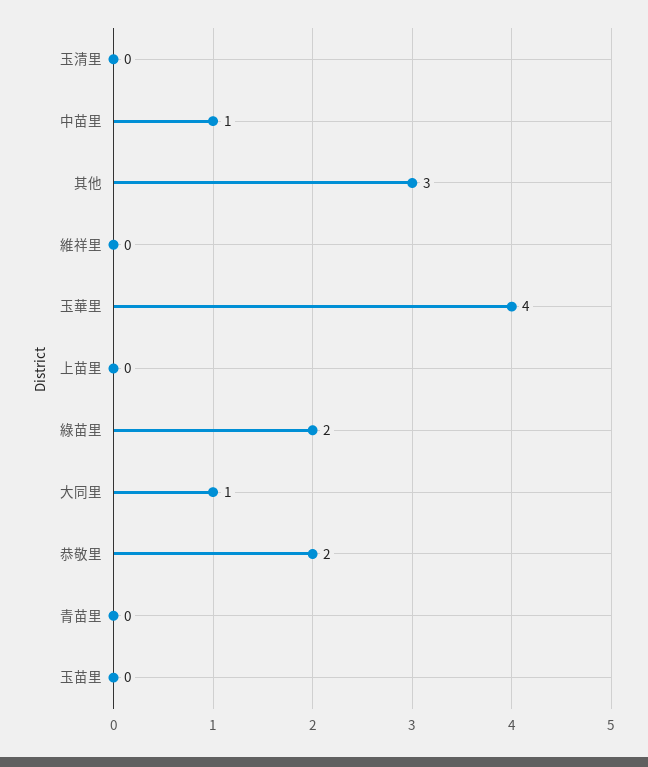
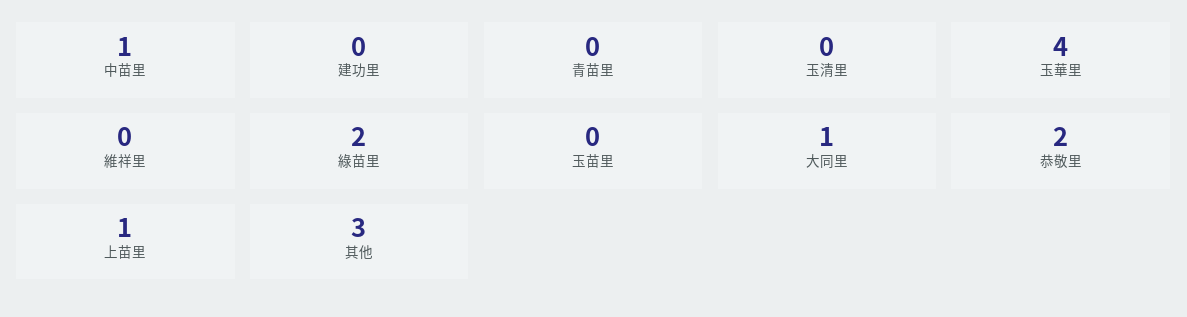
上苗里: 0 -> 1
建功里: none -> 0

